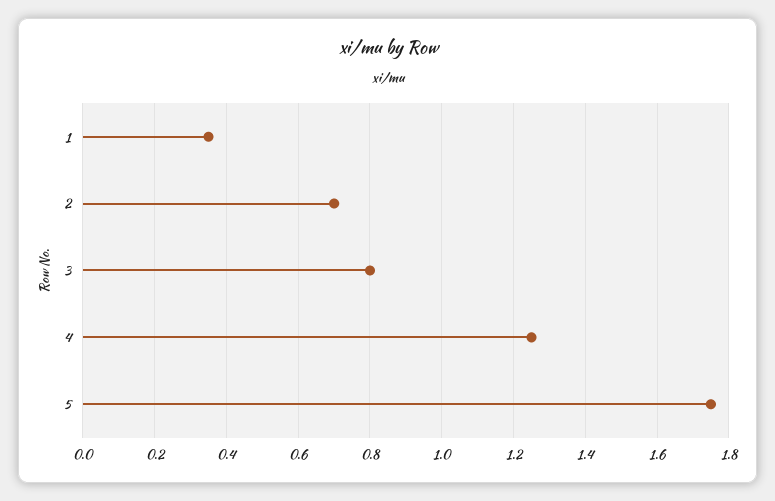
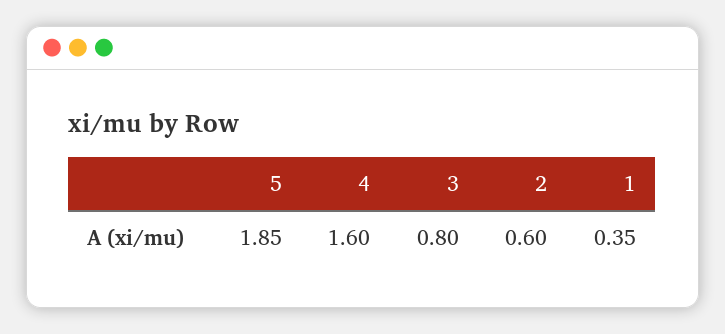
2: 0.7 -> 0.6
4: 1.25 -> 1.6
5: 1.75 -> 1.85

